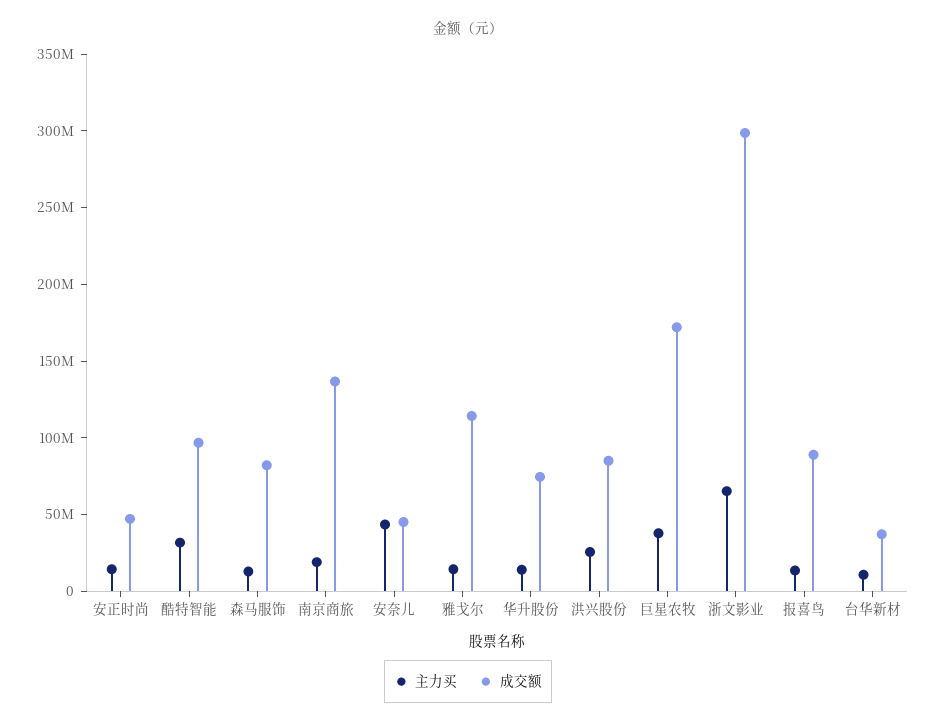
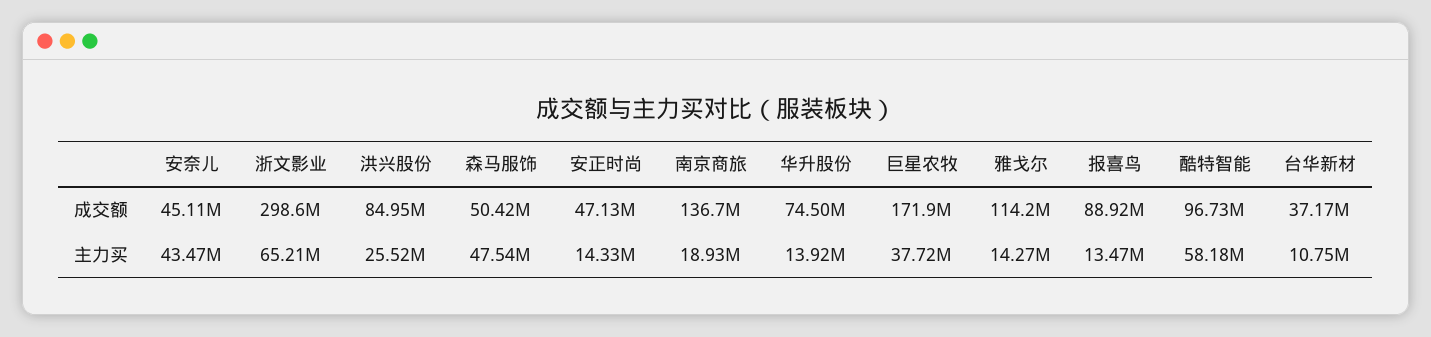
主力买, 酷特智能: 30000000 -> 58180000
主力买, 森马服饰: 10000000 -> 47540000
成交额, 森马服饰: 80000000 -> 50420000

